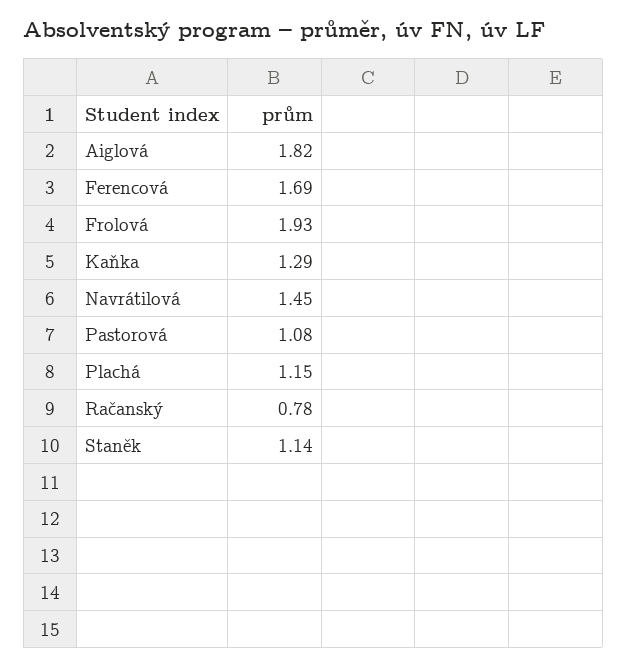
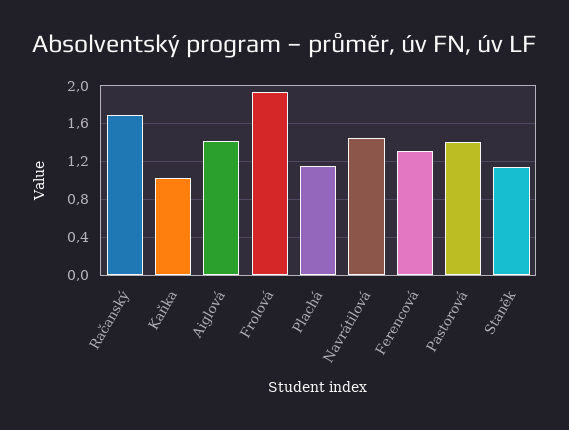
Aiglová: 1.82 -> 1.4
Ferencová: 1.69 -> 1.3
Kaňka: 1.29 -> 1
Pastorová: 1.08 -> 1.4
Račanský: 0.78 -> 1.7

